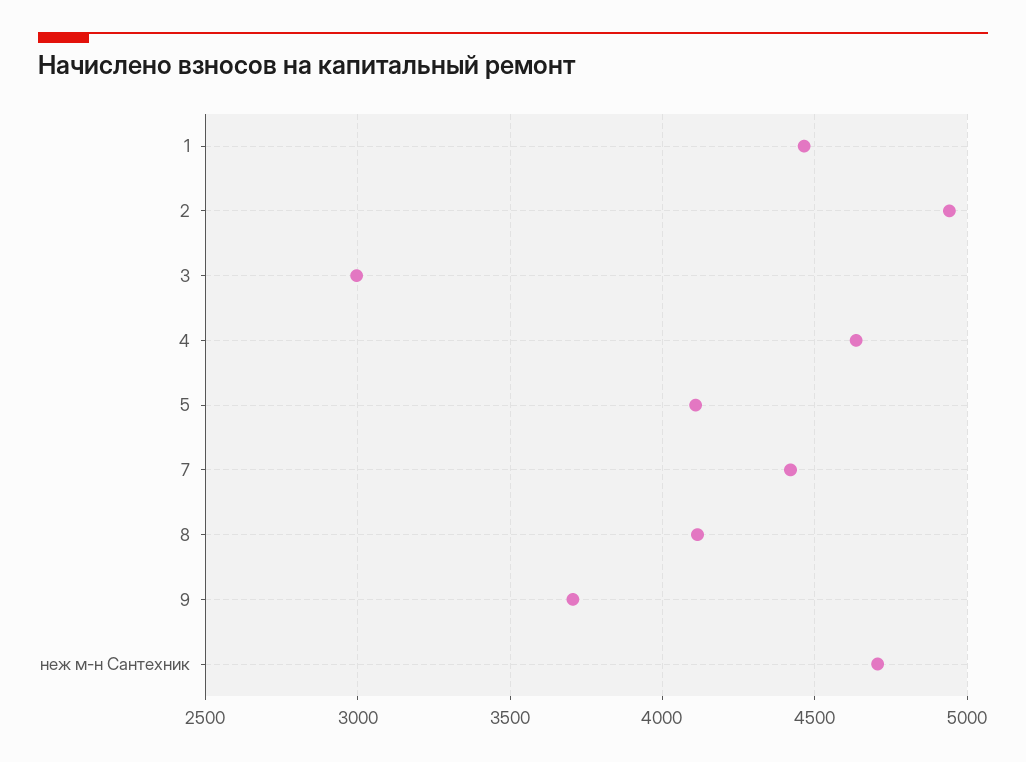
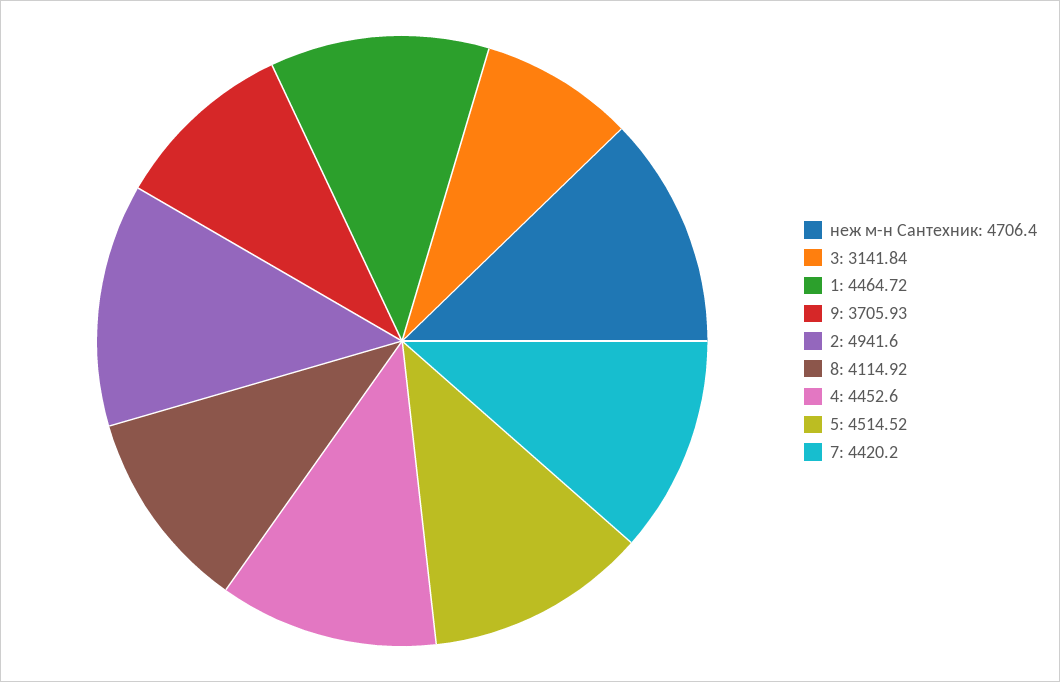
3: 3000 -> 3141.84
4: 4650 -> 4452.6
5: 4100 -> 4514.52

